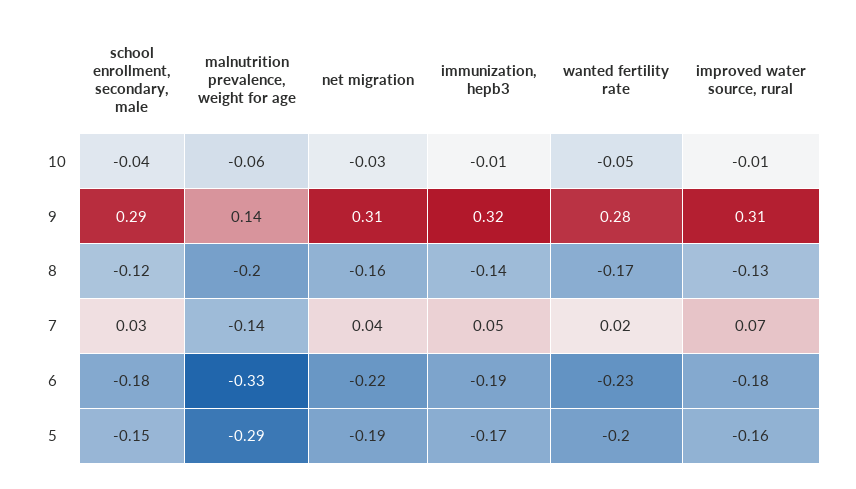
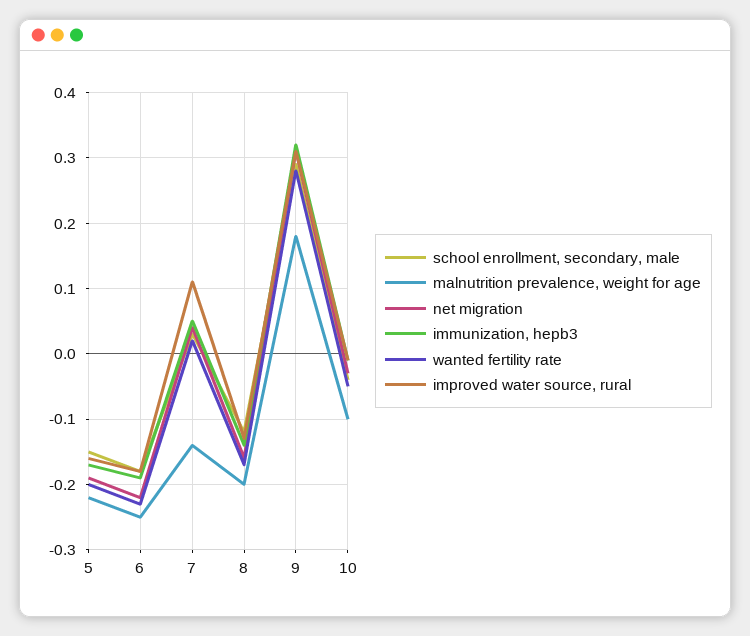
malnutrition prevalence, weight for age, 10: -0.06 -> -0.1
malnutrition prevalence, weight for age, 9: 0.14 -> 0.18
improved water source, rural, 7: 0.07 -> 0.11
malnutrition prevalence, weight for age, 6: -0.33 -> -0.25
malnutrition prevalence, weight for age, 5: -0.29 -> -0.22

